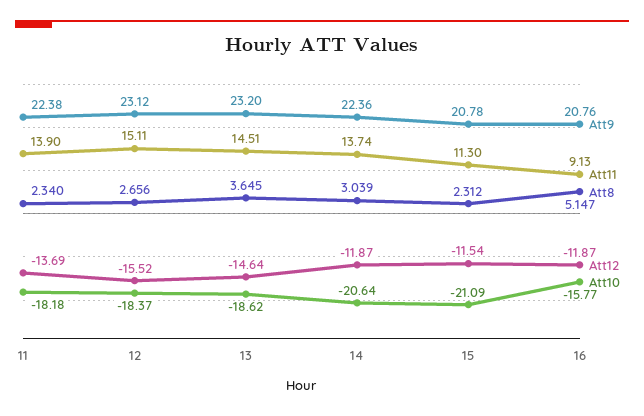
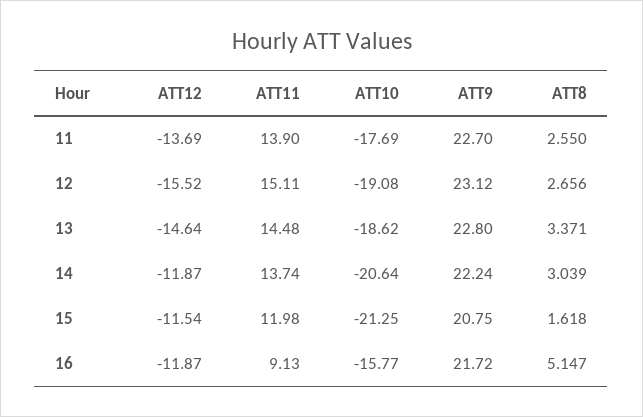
Att9, 11: 22.38 -> 22.7
Att8, 11: 2.34 -> 2.55
Att10, 11: -18.18 -> -17.69
Att10, 12: -18.37 -> -19.08
Att9, 13: 23.2 -> 22.8
Att11, 13: 14.51 -> 14.48
Att8, 13: 3.645 -> 3.371
Att9, 14: 22.36 -> 22.24
Att9, 15: 20.78 -> 20.75
Att11, 15: 11.3 -> 11.98
Att8, 15: 2.312 -> 1.618
Att10, 15: -21.09 -> -21.25
Att9, 16: 20.76 -> 21.72

